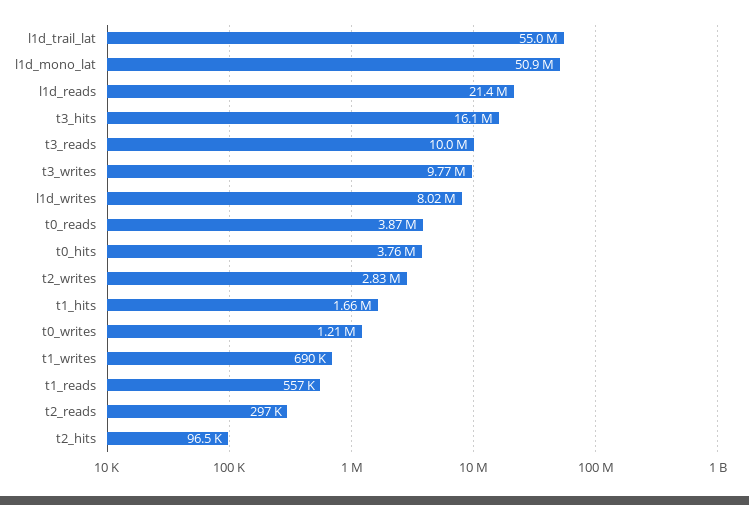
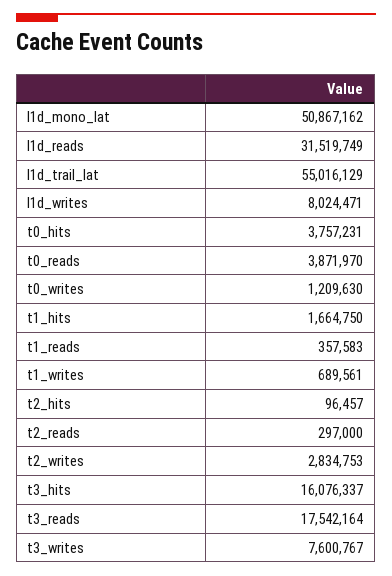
l1d_reads: 21400000 -> 31519749
t3_reads: 10000000 -> 17542164
t3_writes: 9770000 -> 7600767
t1_reads: 557000 -> 357583

